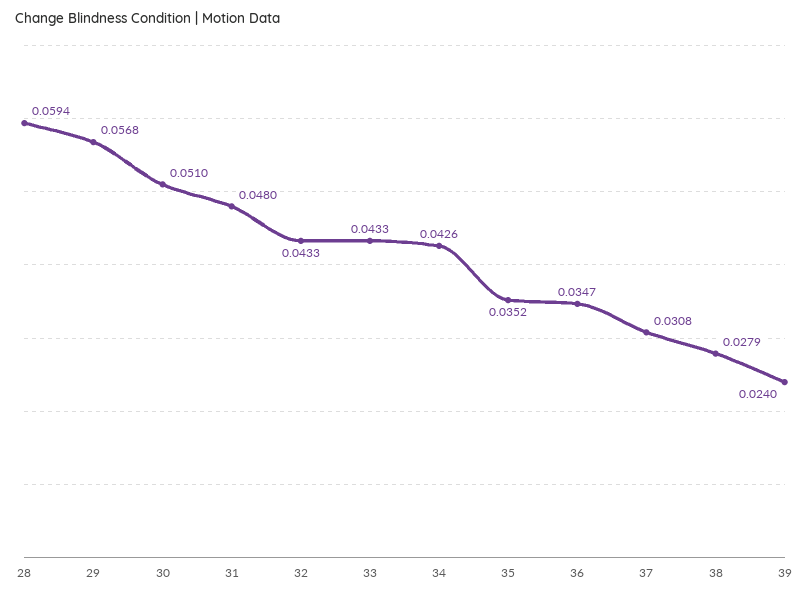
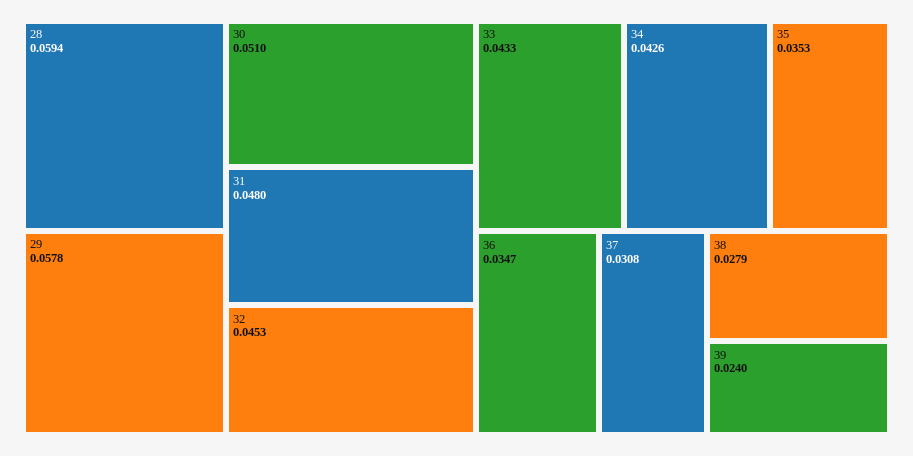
29: 0.0568 -> 0.0578
32: 0.0433 -> 0.0453
35: 0.0352 -> 0.0353

